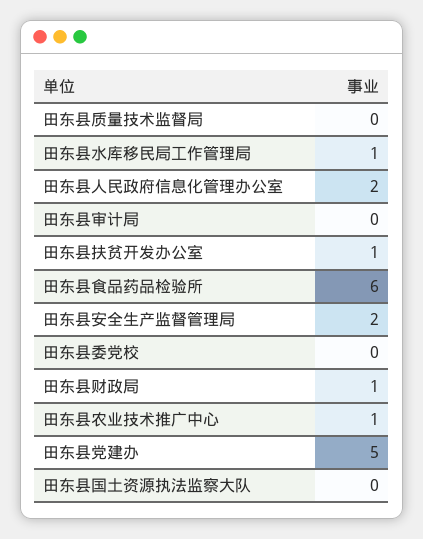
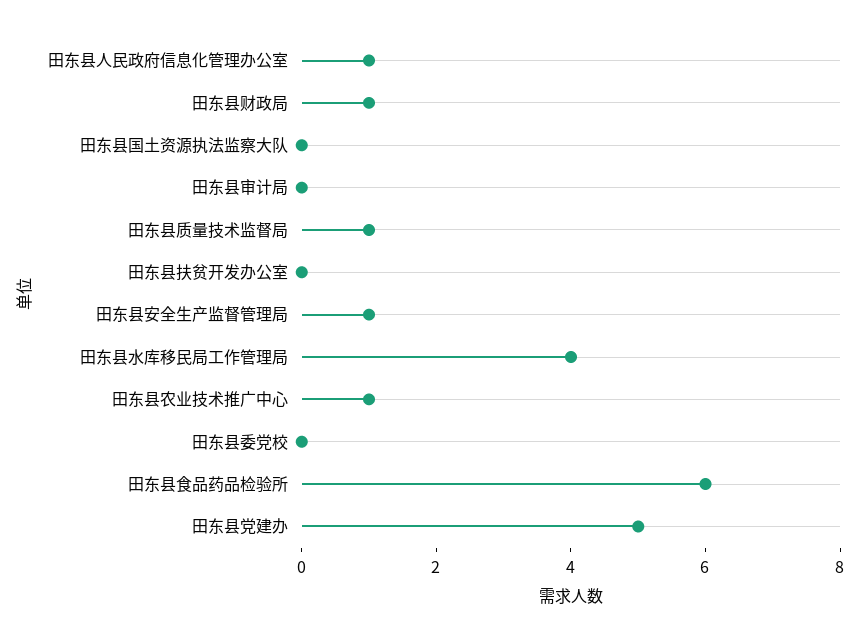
田东县质量技术监督局: 0 -> 1
田东县水库移民局工作管理局: 1 -> 4
田东县人民政府信息化管理办公室: 2 -> 1
田东县扶贫开发办公室: 1 -> 0
田东县安全生产监督管理局: 2 -> 1

